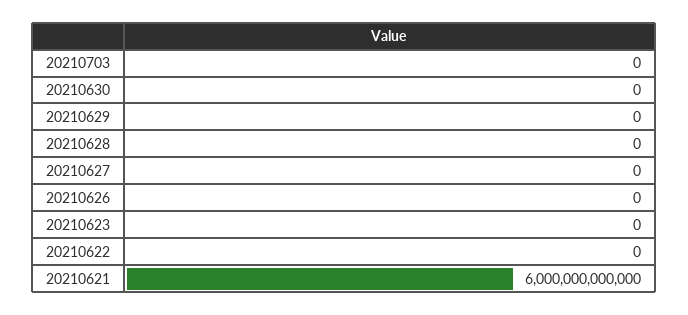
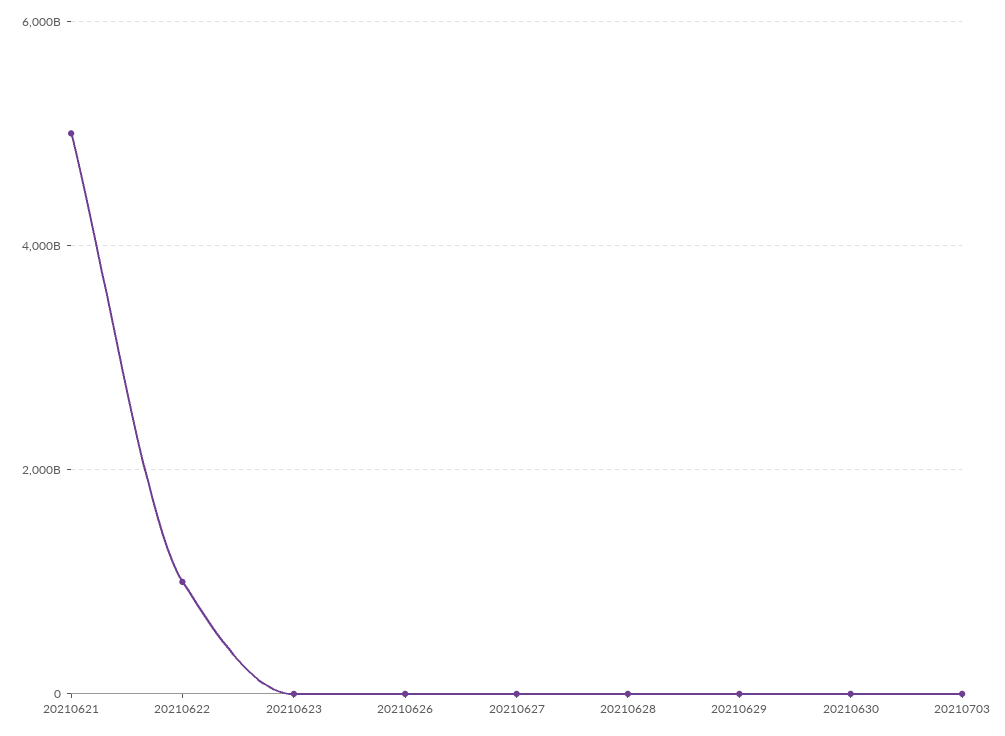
20210622: 0 -> 1000000000000
20210621: 6000000000000 -> 5000000000000

